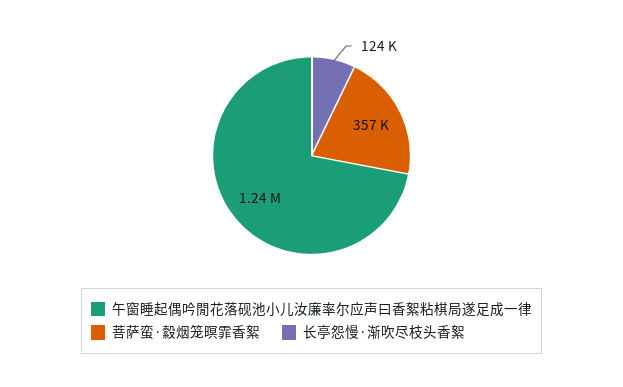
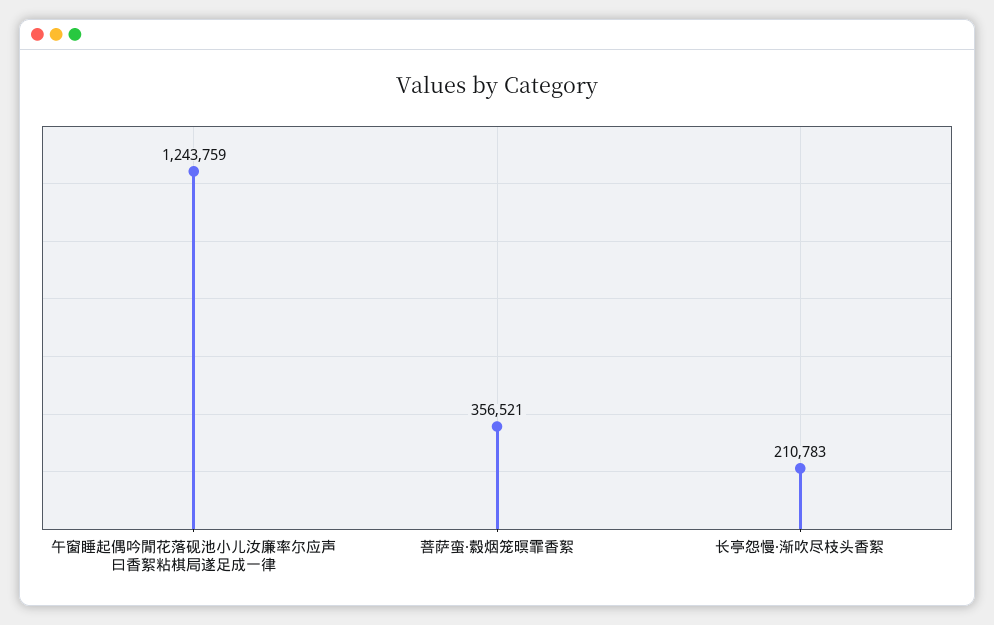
长亭怨慢·渐吹尽枝头香絮: 124000 -> 210783

